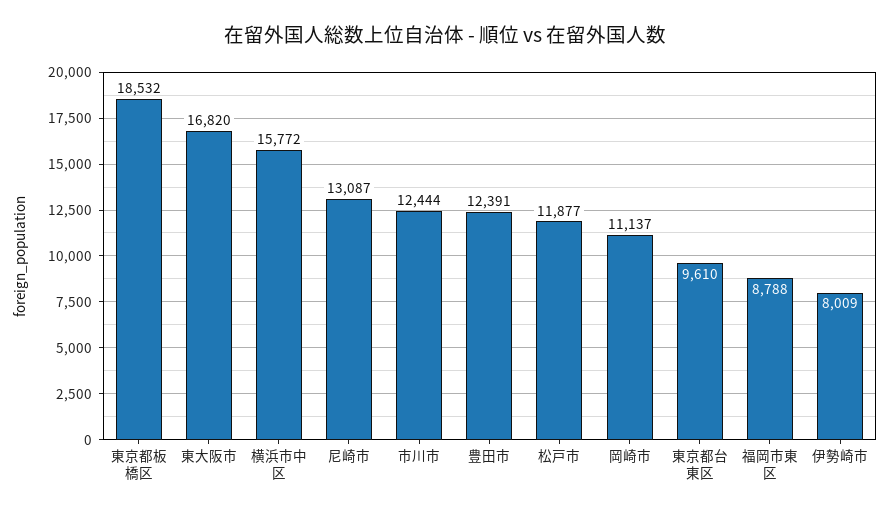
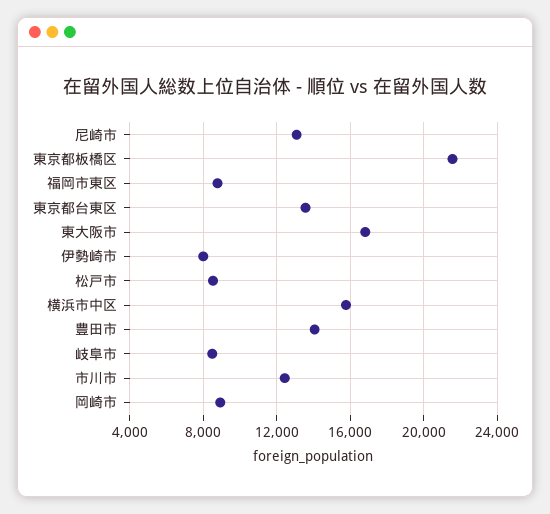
東京都板橋区: 18532 -> 21500
豊田市: 12391 -> 14000
松戸市: 11877 -> 8500
岡崎市: 11137 -> 9000
東京都台東区: 9610 -> 13500
岐阜市: none -> 8500

